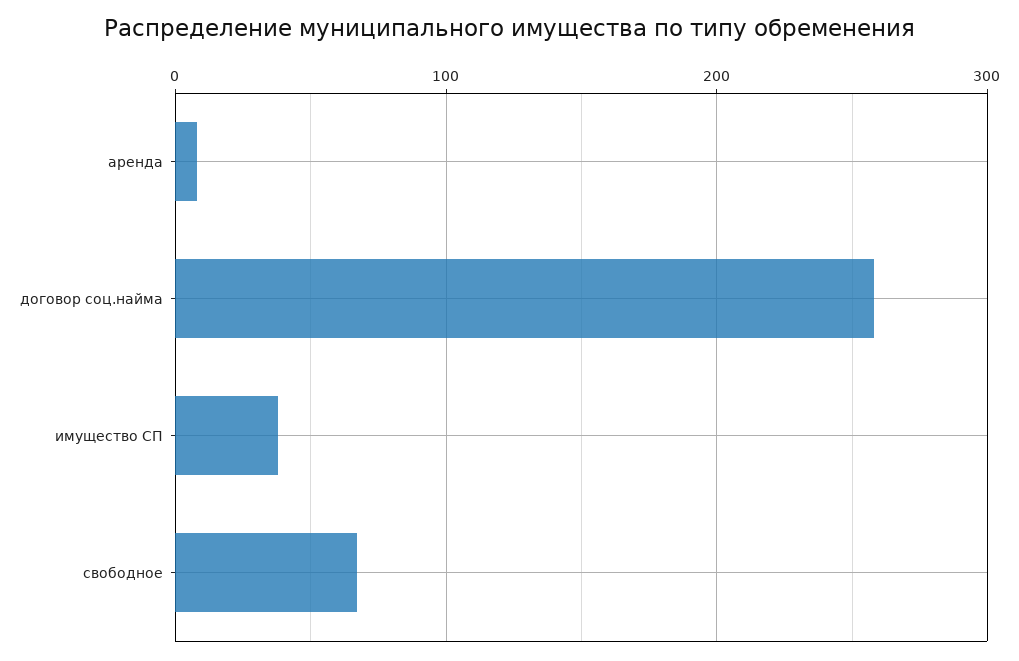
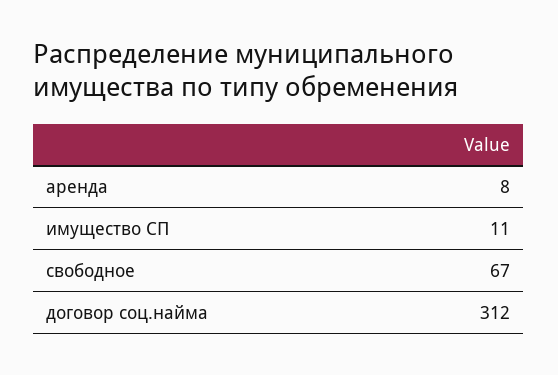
договор соц.найма: 260 -> 312
имущество СП: 40 -> 11

